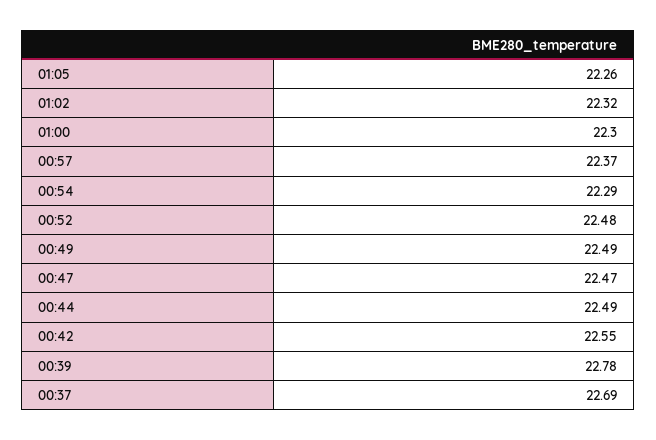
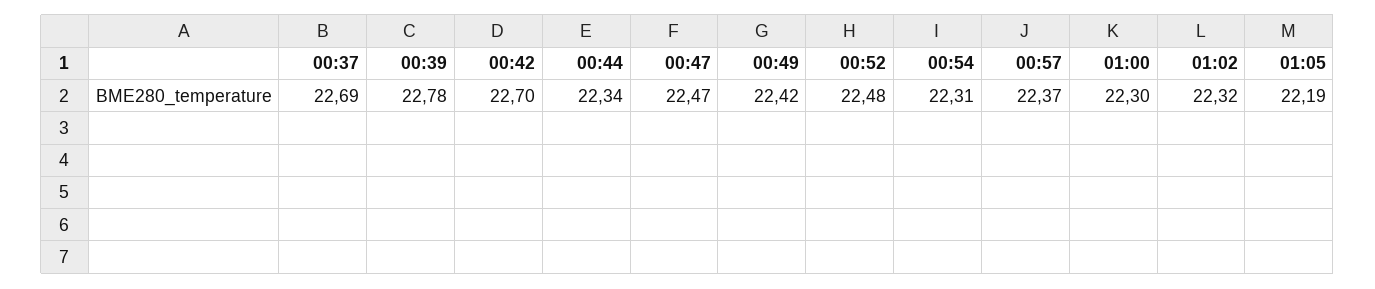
01:05: 22.26 -> 22.19
00:54: 22.29 -> 22.31
00:49: 22.49 -> 22.42
00:44: 22.49 -> 22.34
00:42: 22.55 -> 22.7

